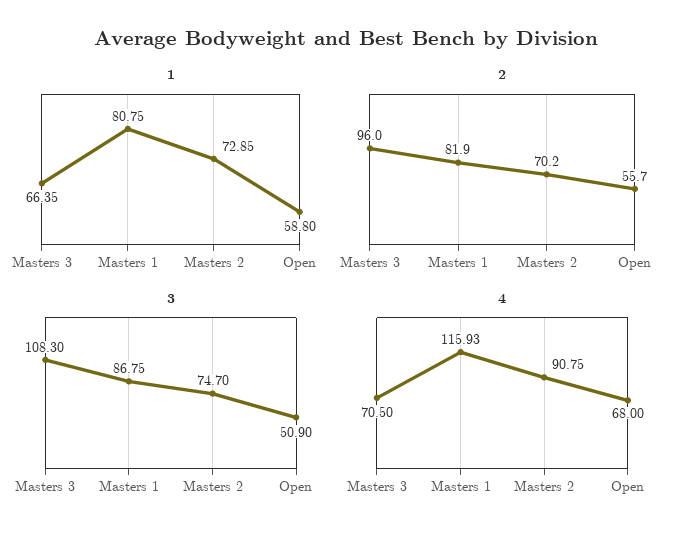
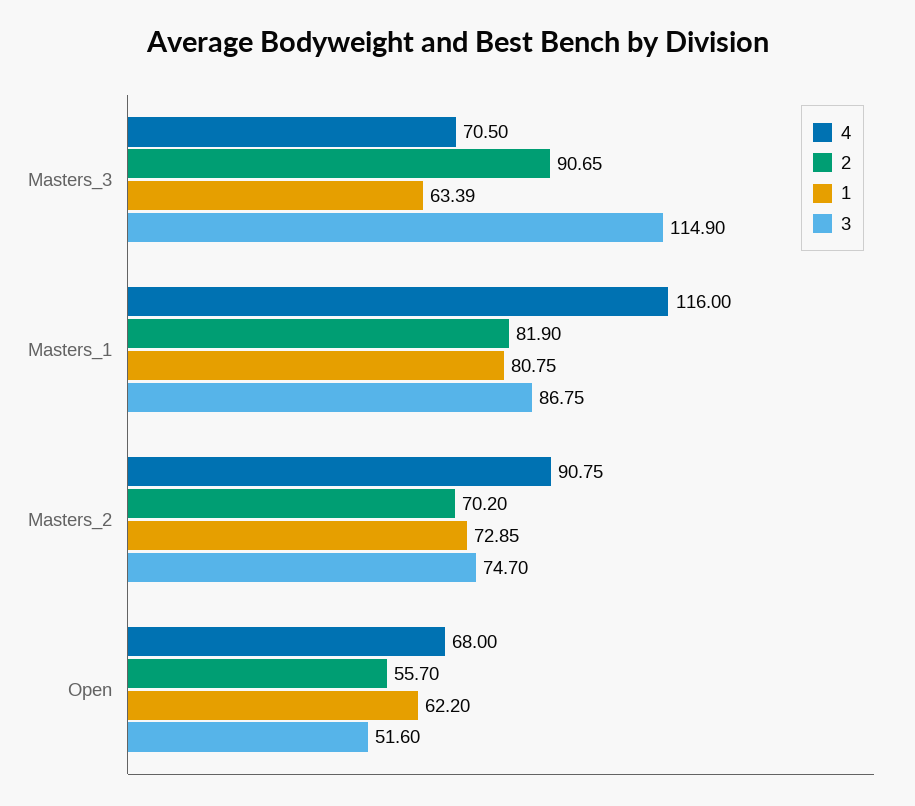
1, Masters 3: 66.35 -> 63.39
1, Open: 58.8 -> 62.2
2, Masters 3: 96 -> 90.65
3, Masters 3: 108.3 -> 114.9
3, Open: 50.9 -> 51.6
4, Masters 1: 115.93 -> 116

